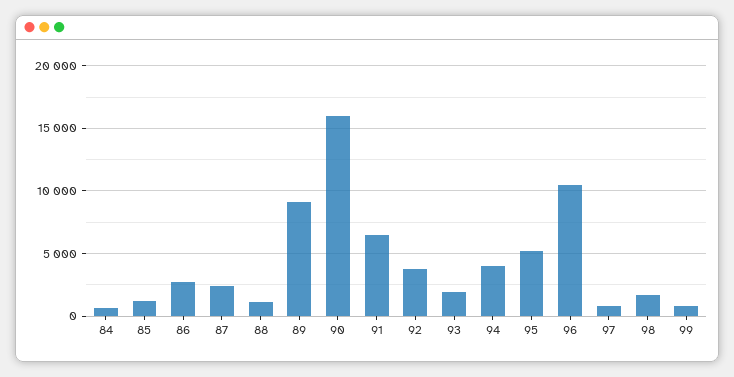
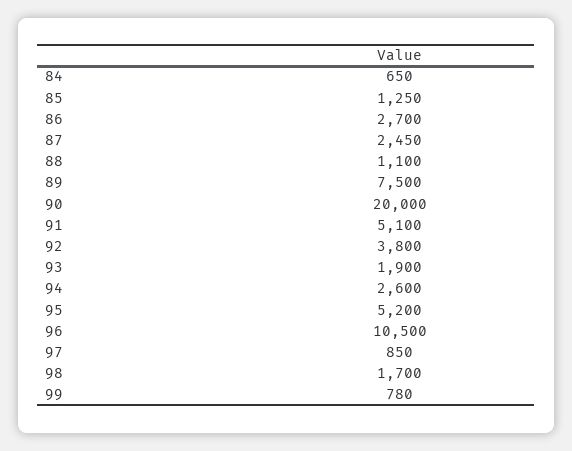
89: 9000 -> 7500
90: 16000 -> 20000
91: 6500 -> 5100
94: 4000 -> 2600

